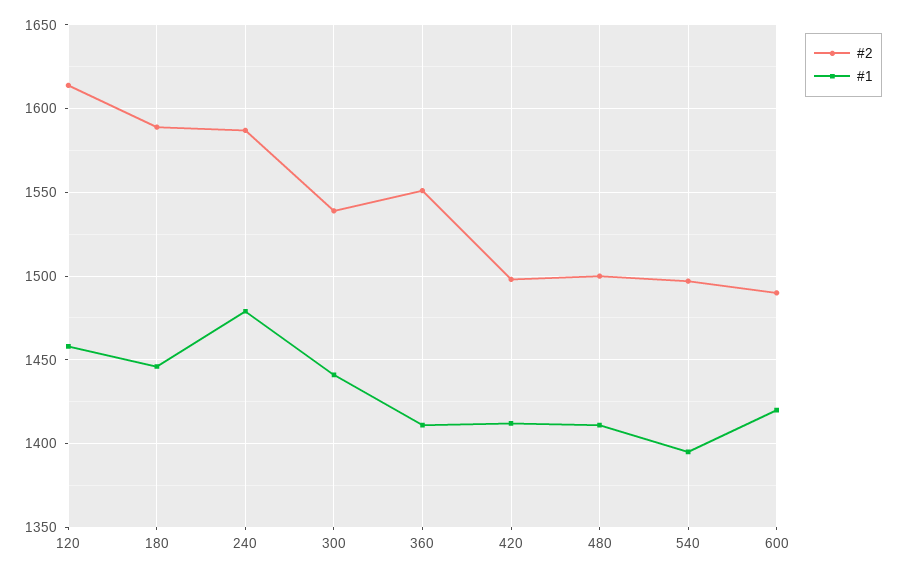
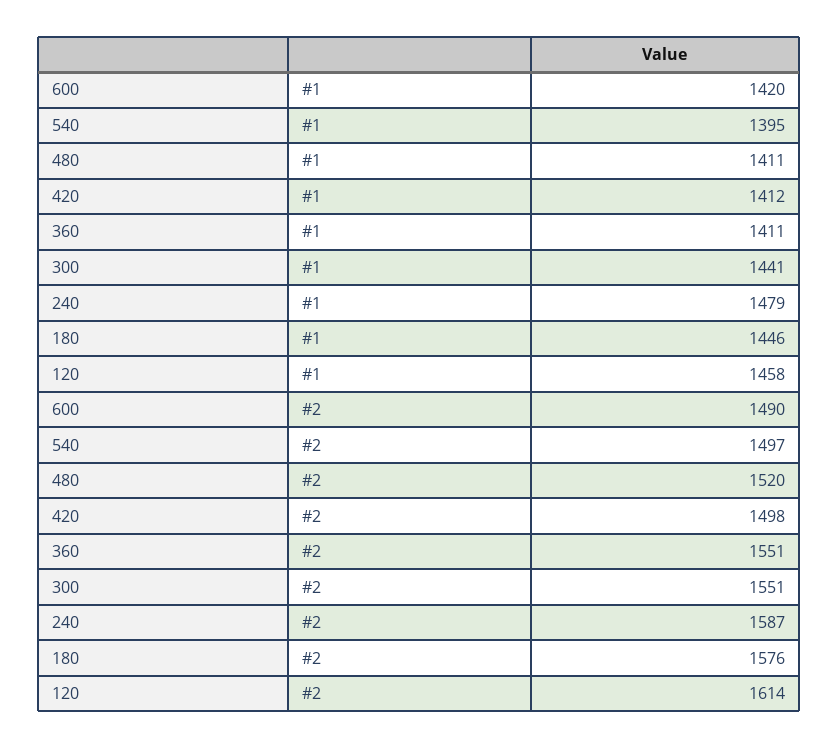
#2, 180: 1590 -> 1576
#2, 300: 1540 -> 1551
#2, 480: 1500 -> 1520

